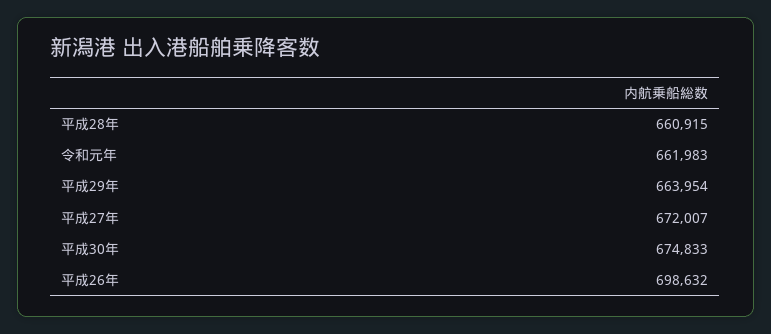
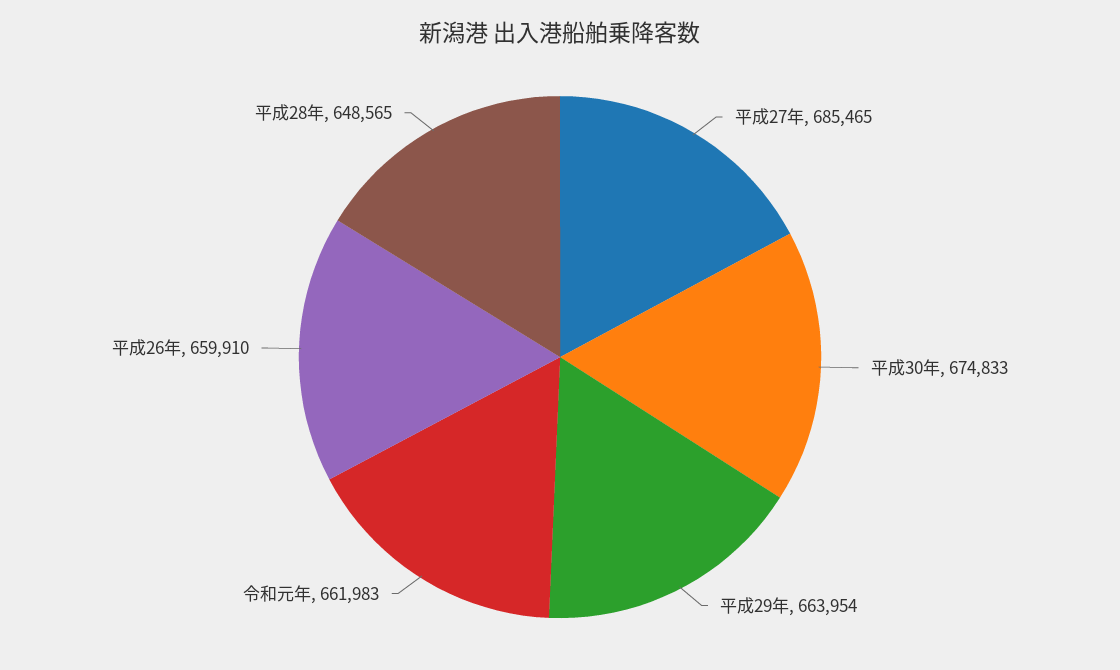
平成28年: 660915 -> 648565
平成27年: 672007 -> 685465
平成26年: 698632 -> 659910

